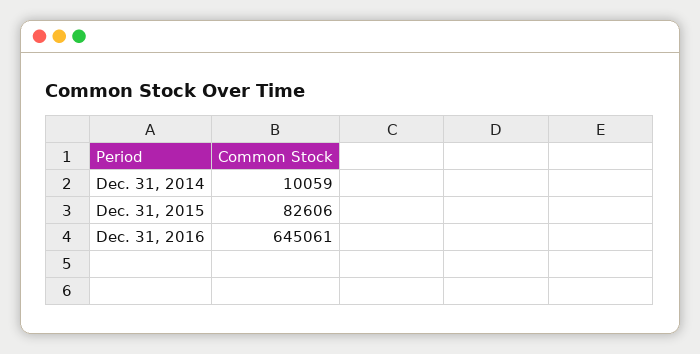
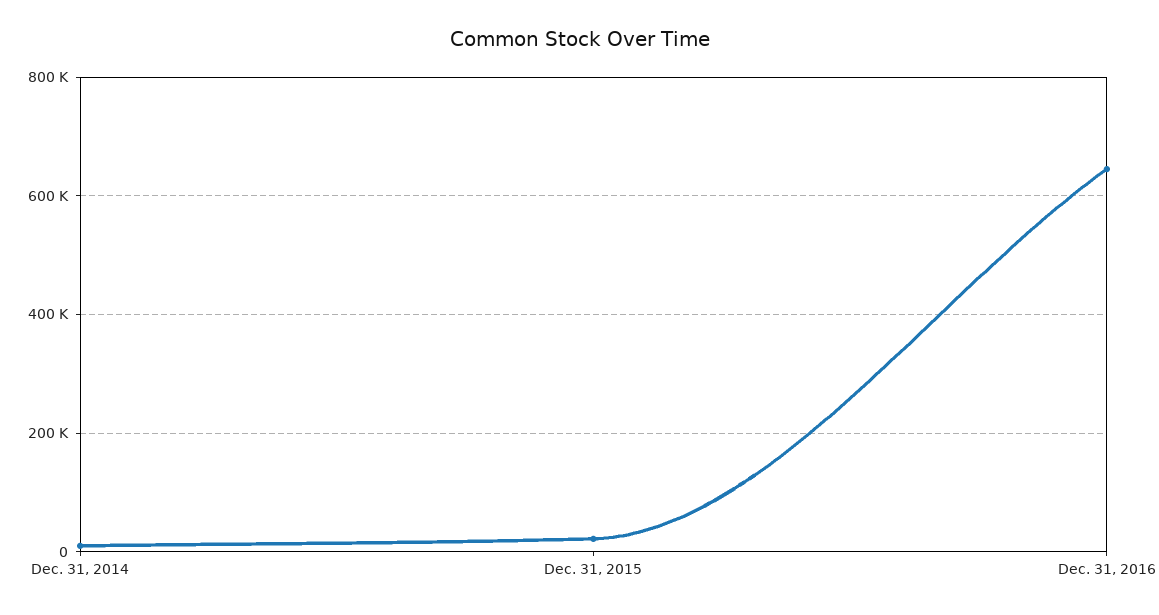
Dec. 31, 2015: 82606 -> 20000

